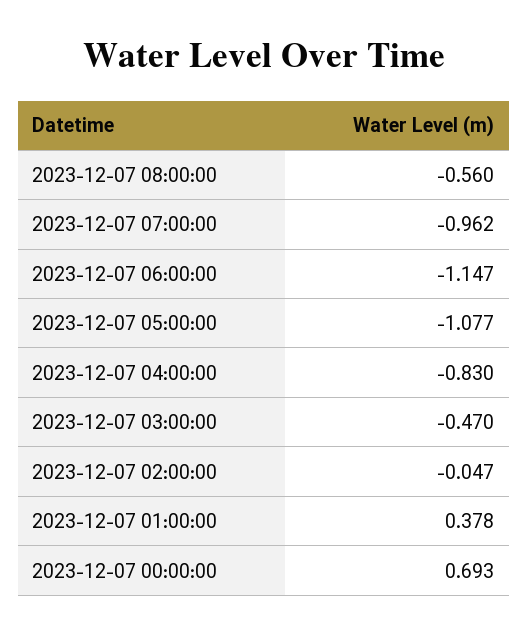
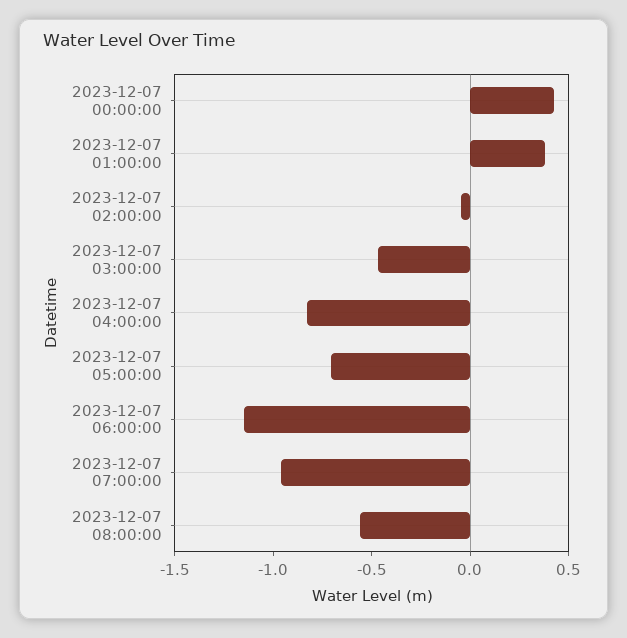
2023-12-07 05:00:00: -1.077 -> -0.7
2023-12-07 00:00:00: 0.693 -> 0.4

